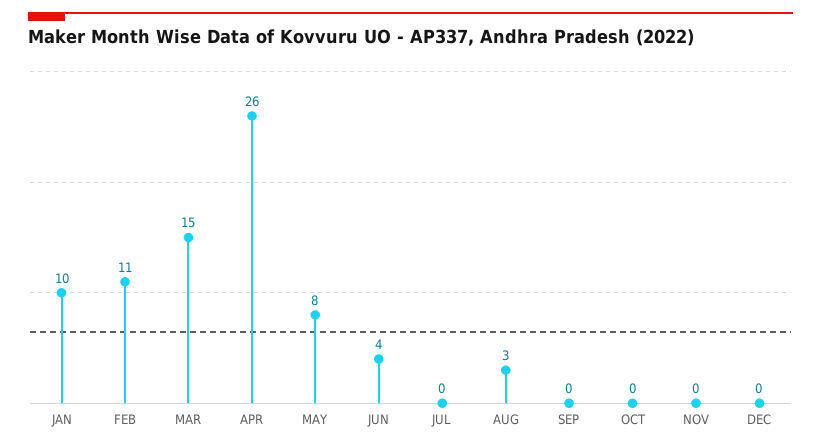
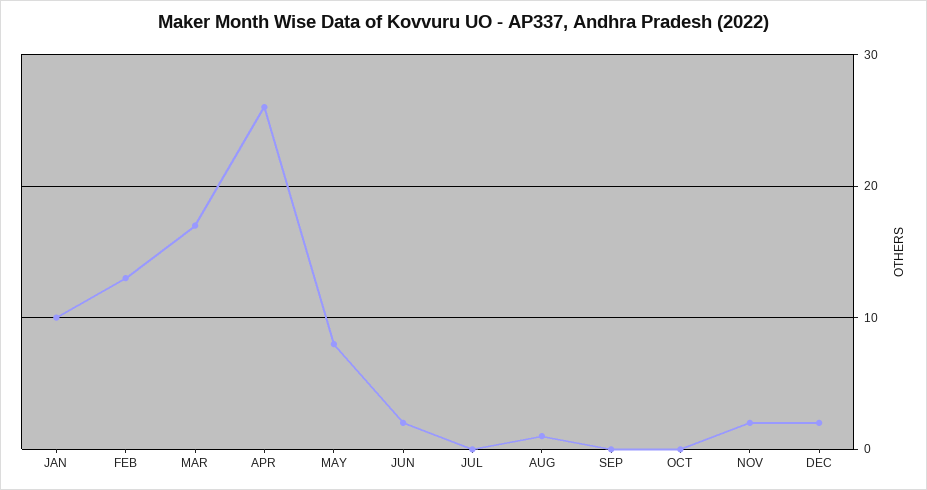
FEB: 11 -> 13
MAR: 15 -> 17
JUN: 4 -> 2
AUG: 3 -> 1
NOV: 0 -> 2
DEC: 0 -> 2

